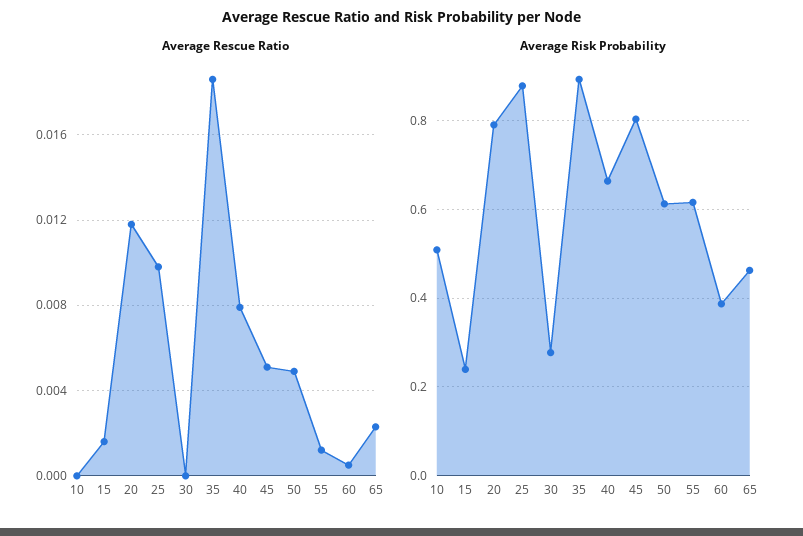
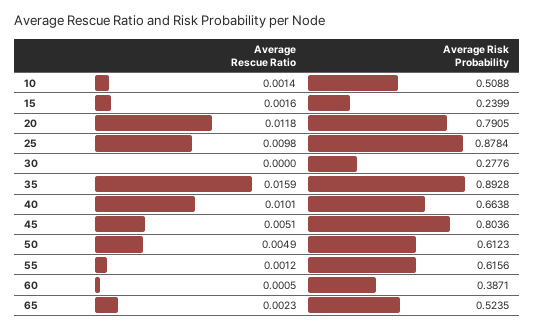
Average Rescue Ratio, 10: 0 -> 0.0014
Average Rescue Ratio, 35: 0.0185 -> 0.0159
Average Rescue Ratio, 40: 0.008 -> 0.0101
Average Risk Probability, 65: 0.46 -> 0.5235

